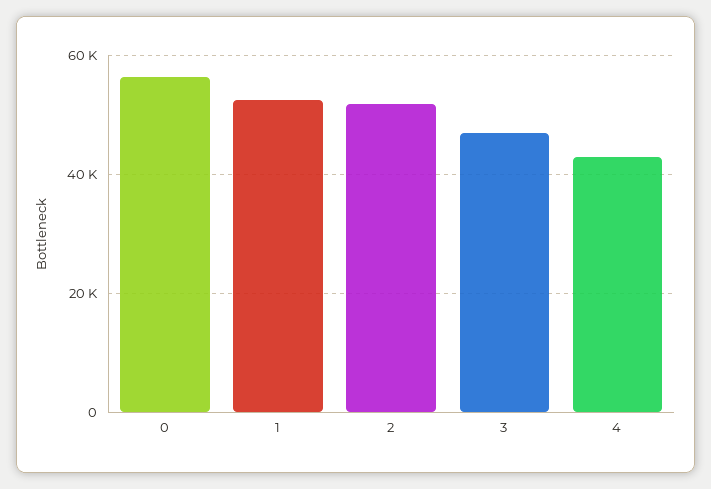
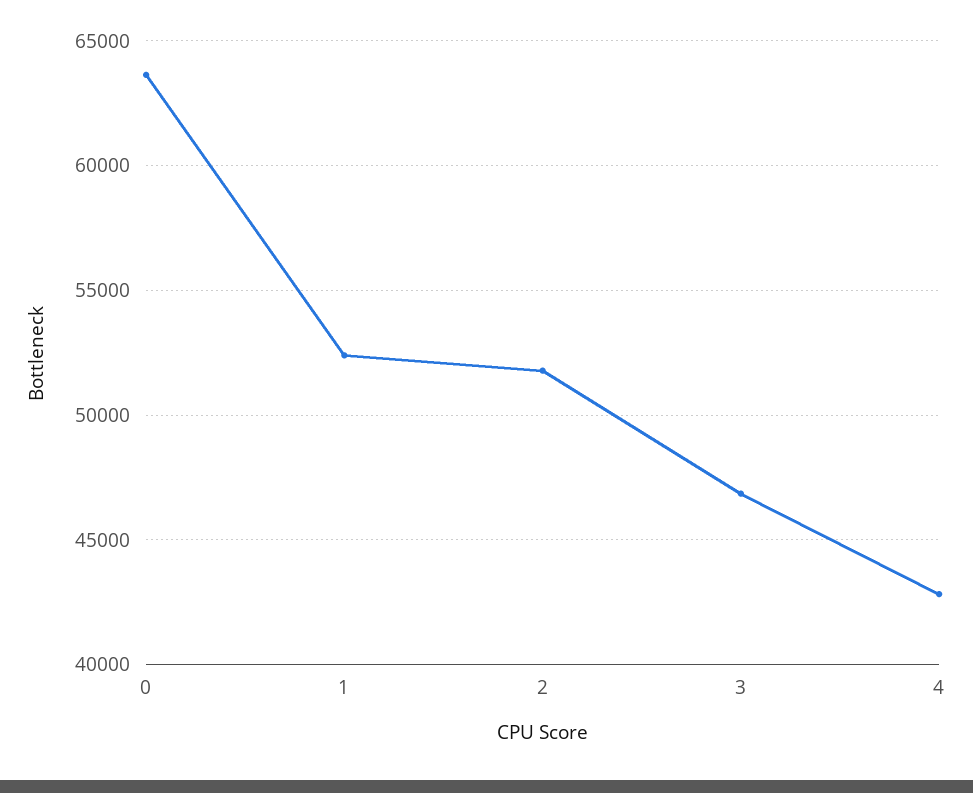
0: 56000 -> 63500

